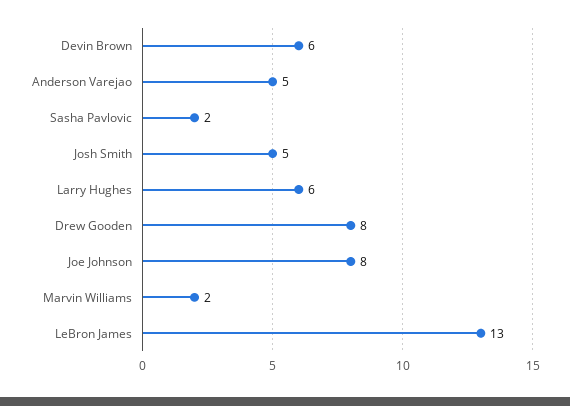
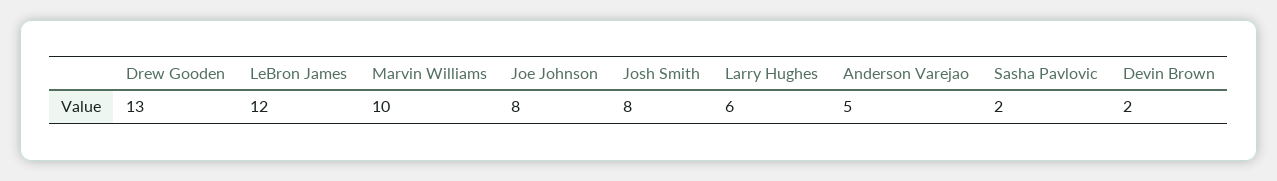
Devin Brown: 6 -> 2
Josh Smith: 5 -> 8
Drew Gooden: 8 -> 13
Marvin Williams: 2 -> 10
LeBron James: 13 -> 12

